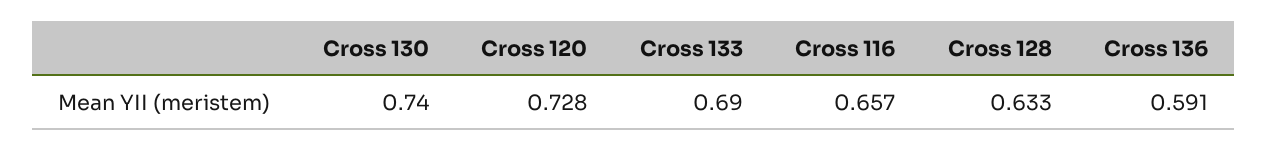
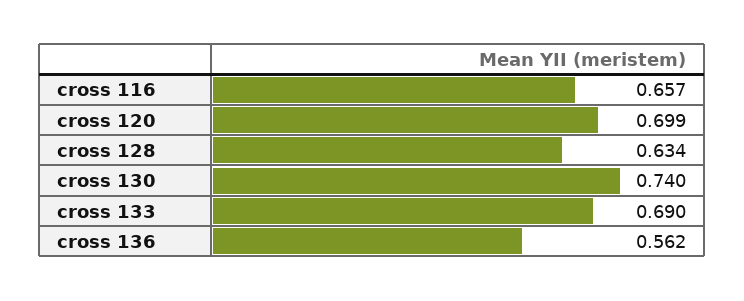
Cross 120: 0.728 -> 0.699
Cross 128: 0.633 -> 0.634
Cross 136: 0.591 -> 0.562

